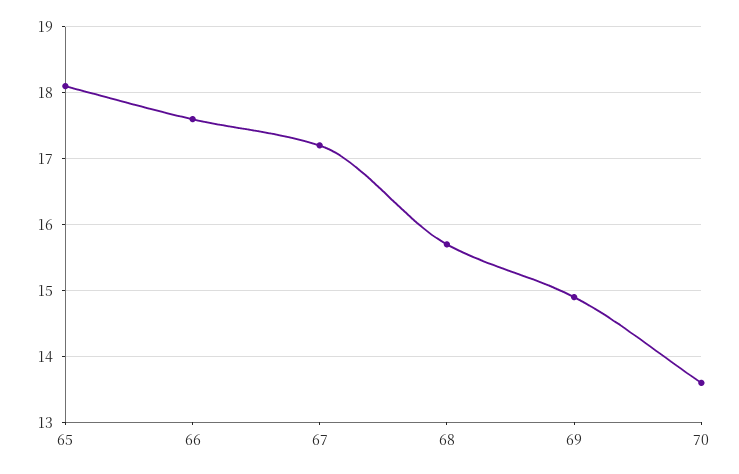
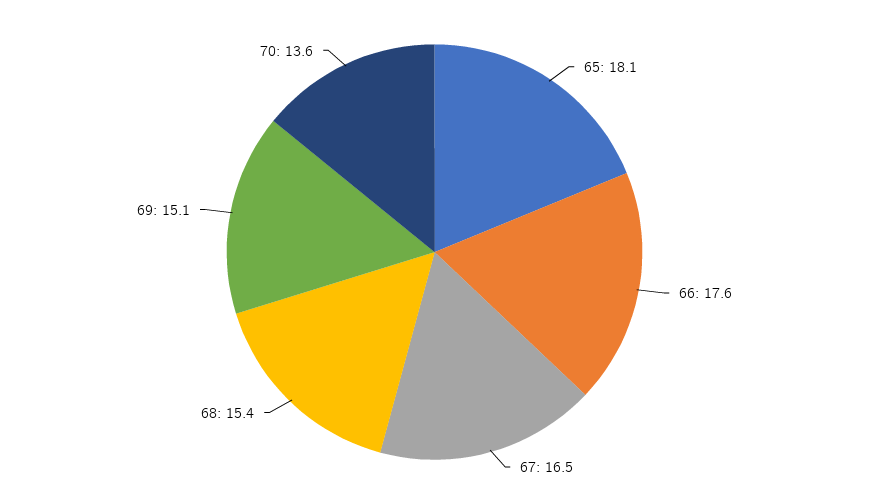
67: 17.2 -> 16.5
68: 15.7 -> 15.4
69: 14.9 -> 15.1

